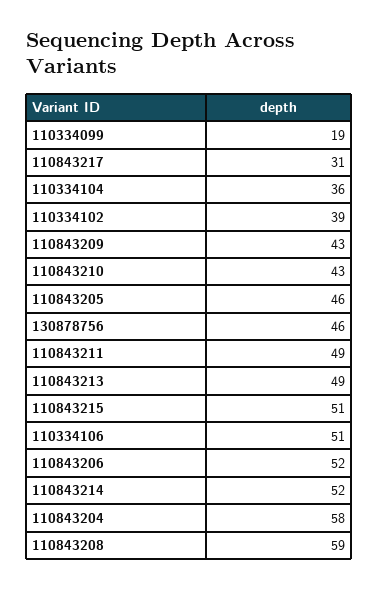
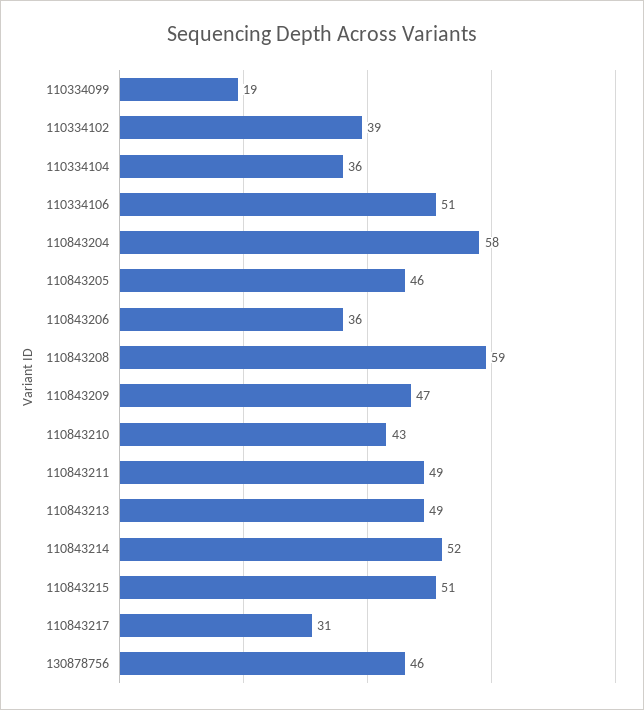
110843209: 43 -> 47
110843206: 52 -> 36

